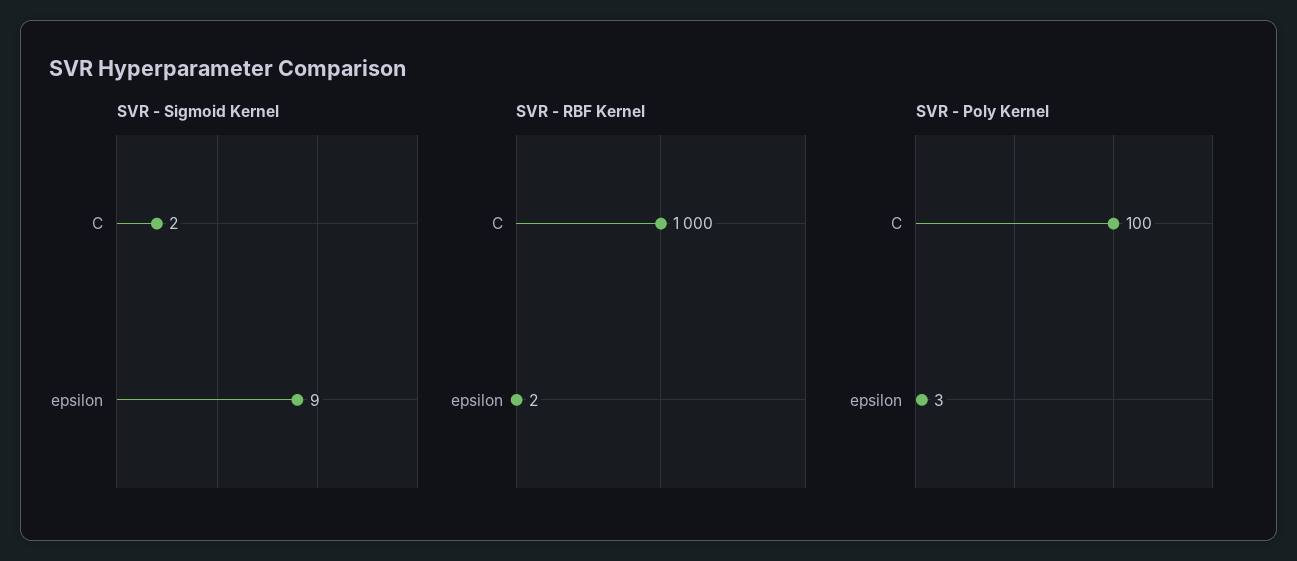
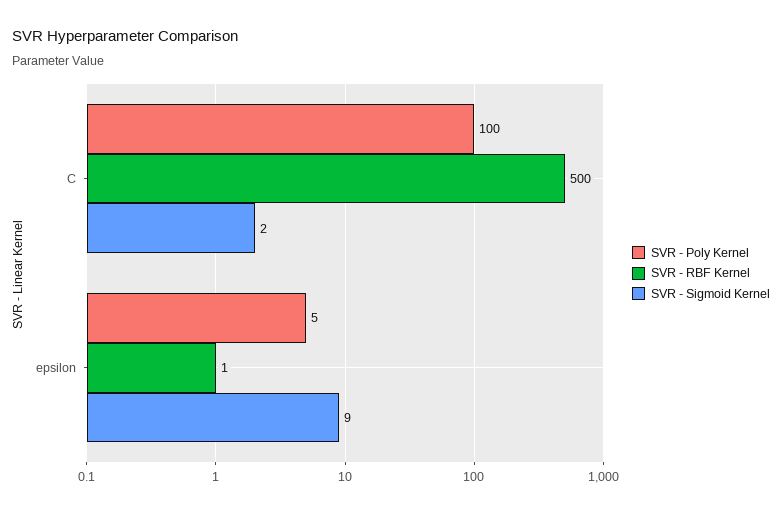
SVR - RBF Kernel, C: 1000 -> 500
SVR - RBF Kernel, epsilon: 2 -> 1
SVR - Poly Kernel, epsilon: 3 -> 5

